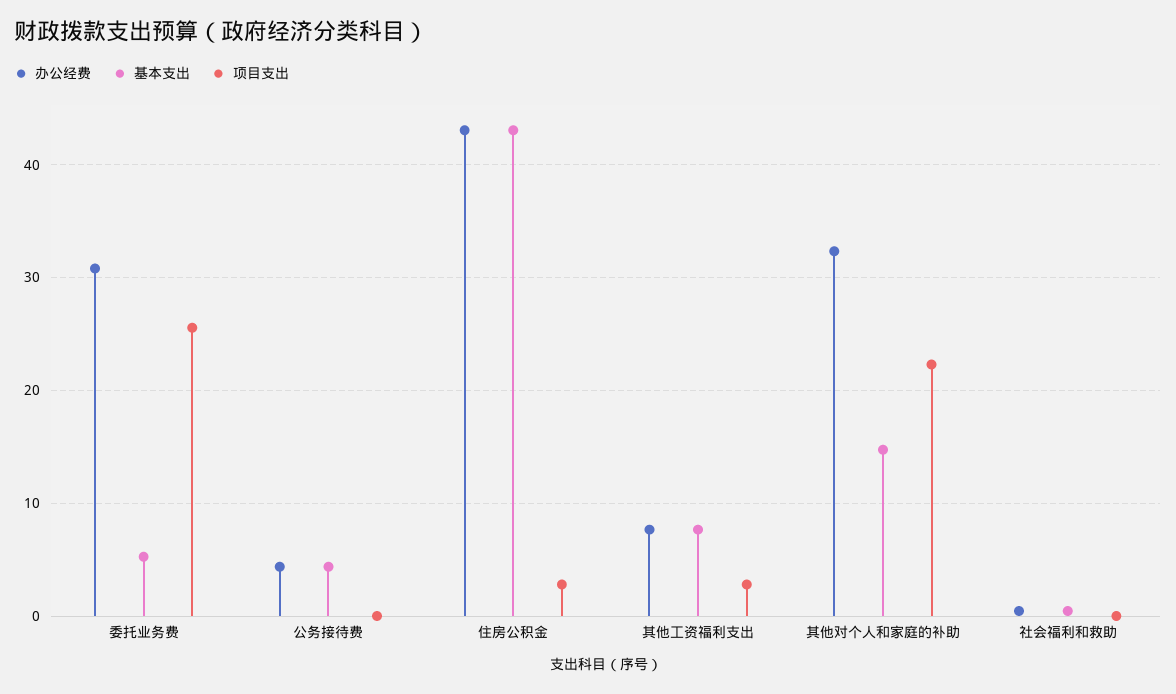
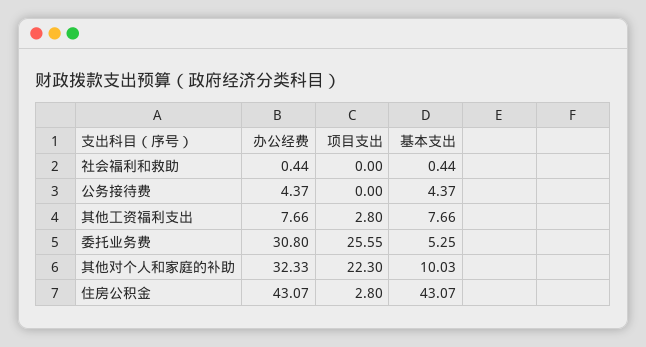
基本支出, 其他对个人和家庭的补助: 15 -> 10.03

